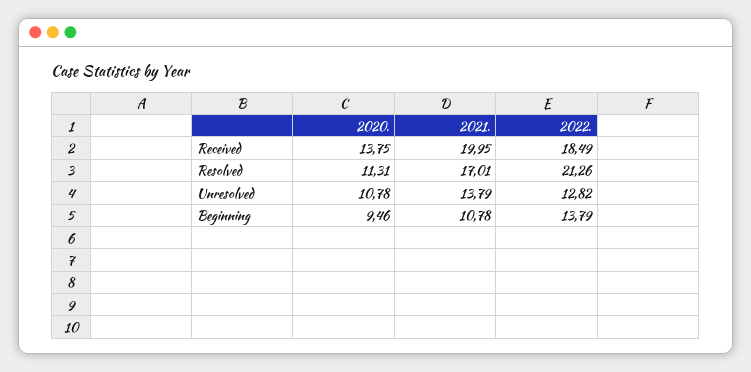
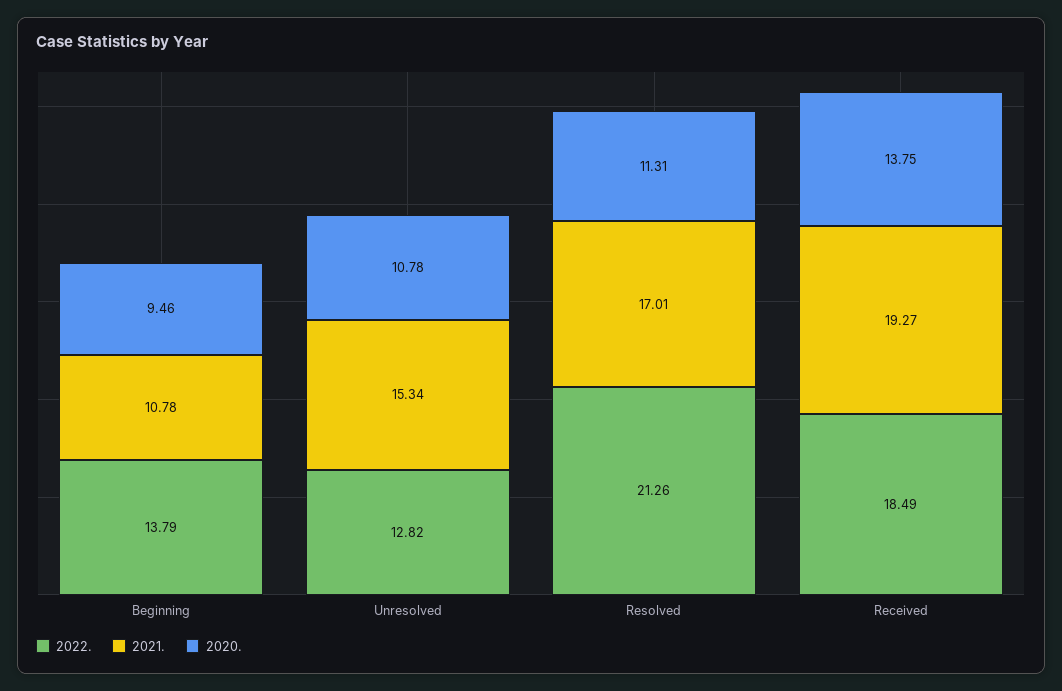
2021., Received: 19.95 -> 19.27
2021., Unresolved: 13.79 -> 15.34

